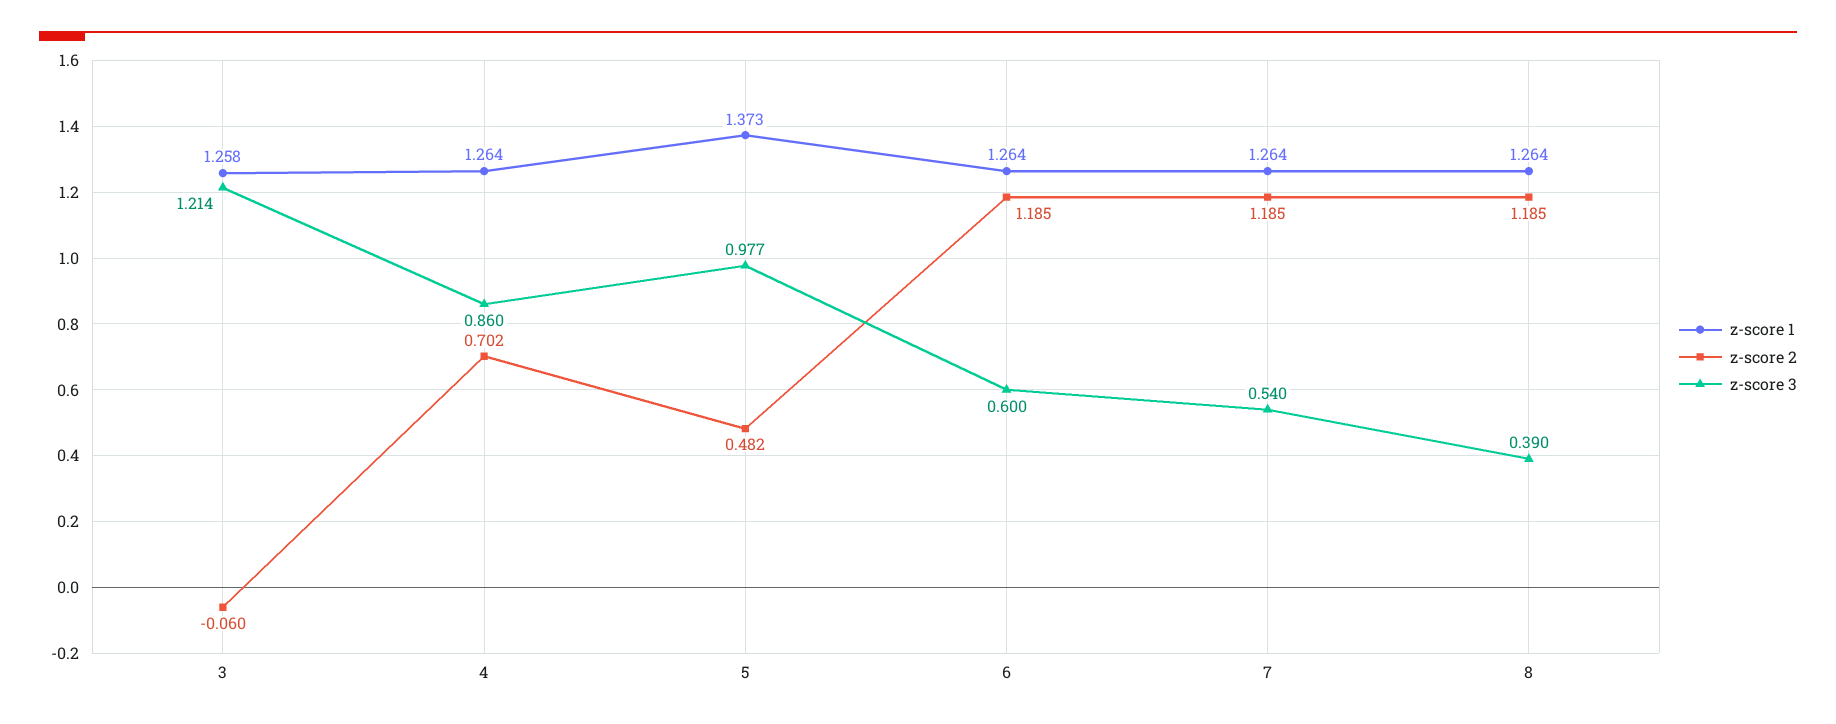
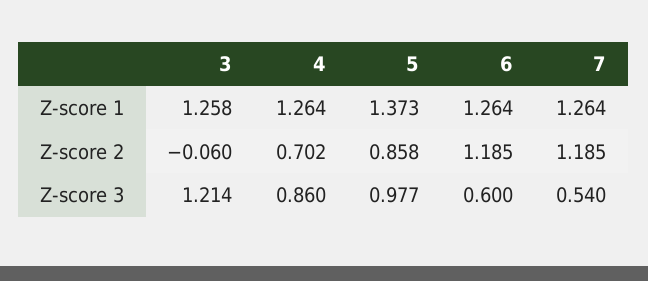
z-score 2, 5: 0.482 -> 0.858
z-score 1, 8: 1.264 -> none
z-score 2, 8: 1.185 -> none
z-score 3, 8: 0.39 -> none

